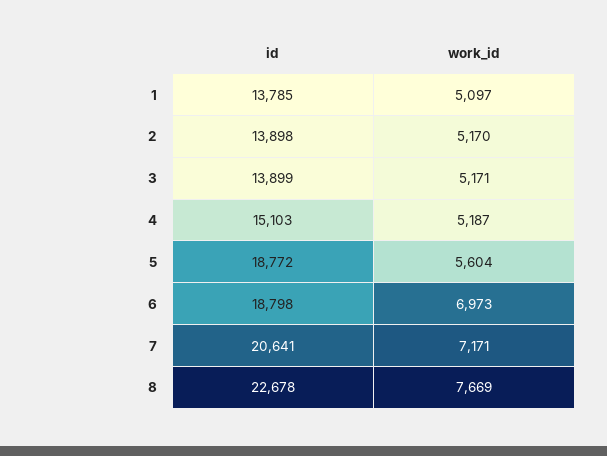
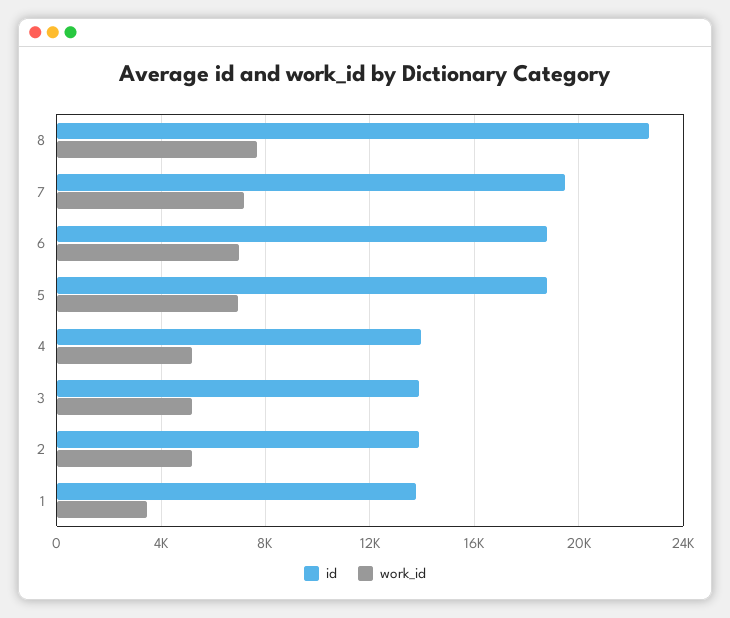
work_id, 1: 5097 -> 3500
id, 4: 15103 -> 14000
work_id, 5: 5604 -> 7000
id, 7: 20641 -> 19500

